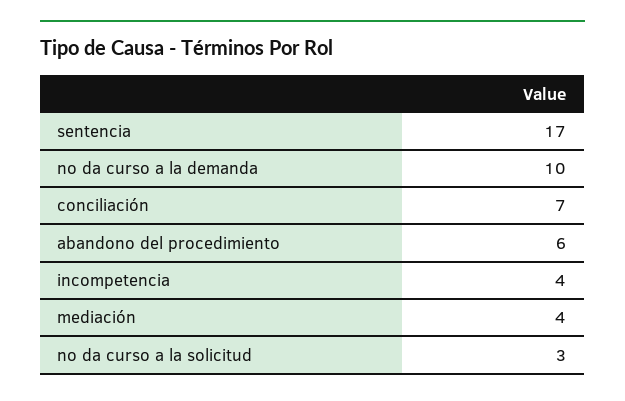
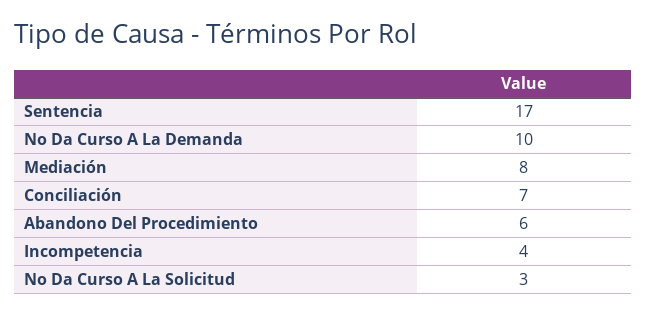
mediación: 4 -> 8

